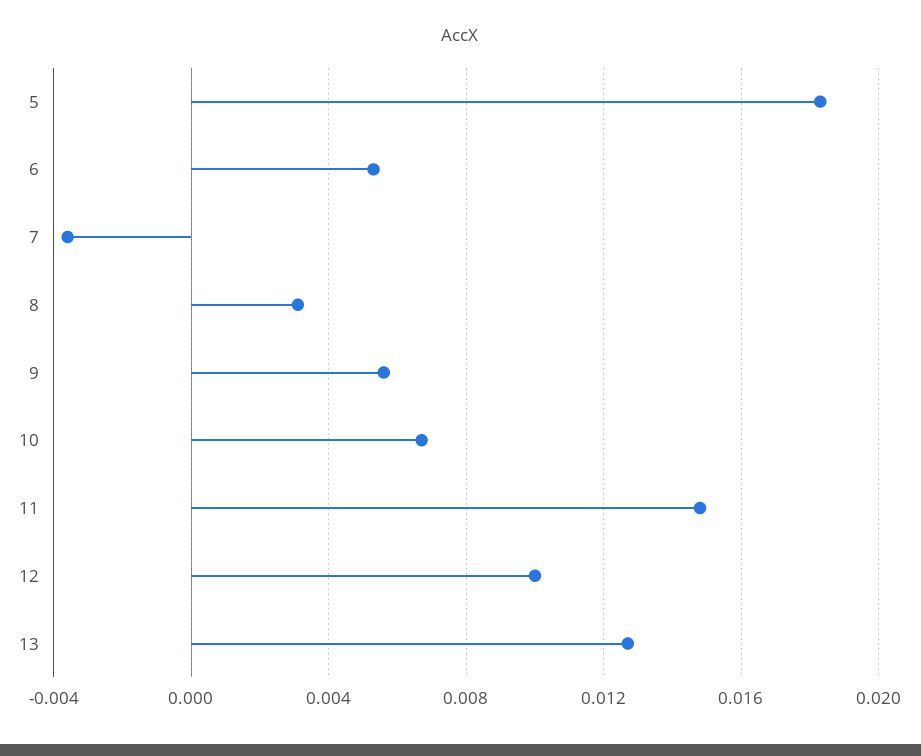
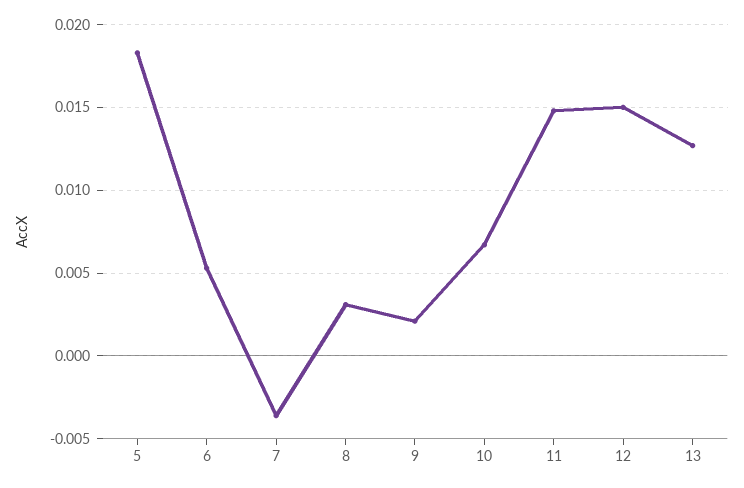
9: 0.0055 -> 0.002
12: 0.01 -> 0.015

